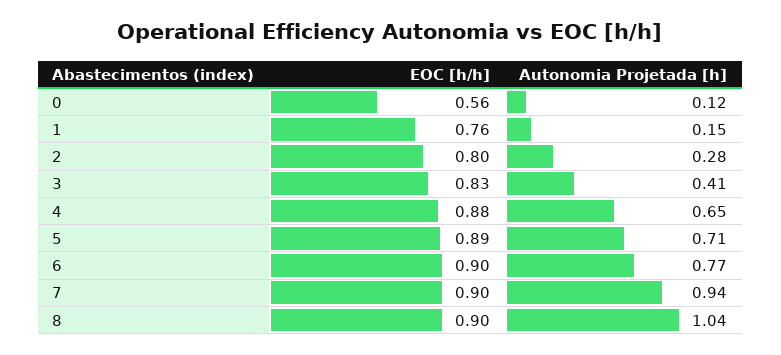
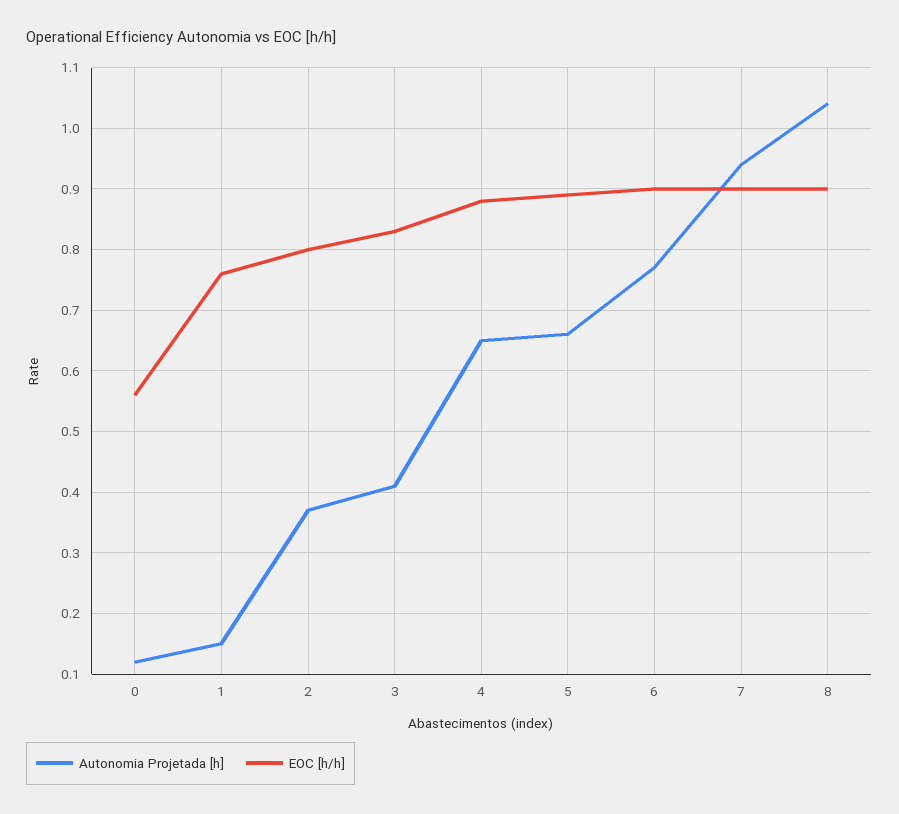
Autonomia Projetada [h], 2: 0.28 -> 0.37
Autonomia Projetada [h], 5: 0.71 -> 0.66

